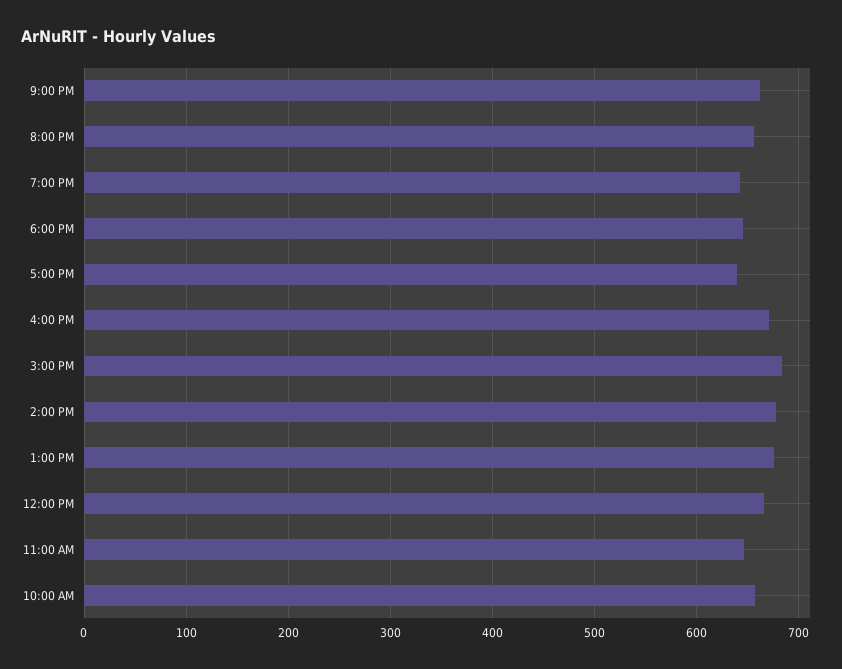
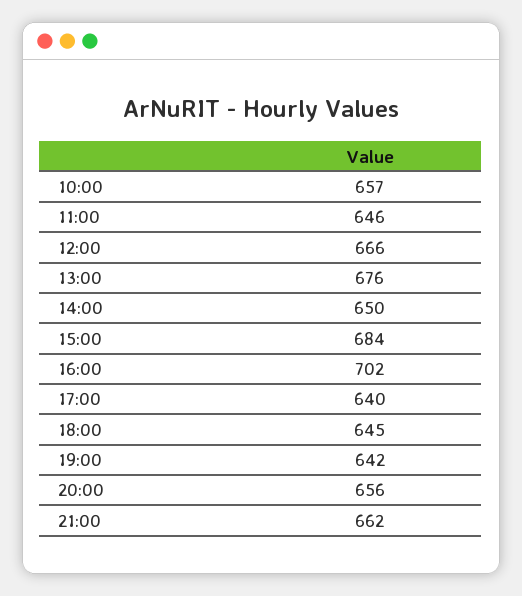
4:00 PM: 670 -> 702
2:00 PM: 680 -> 650

